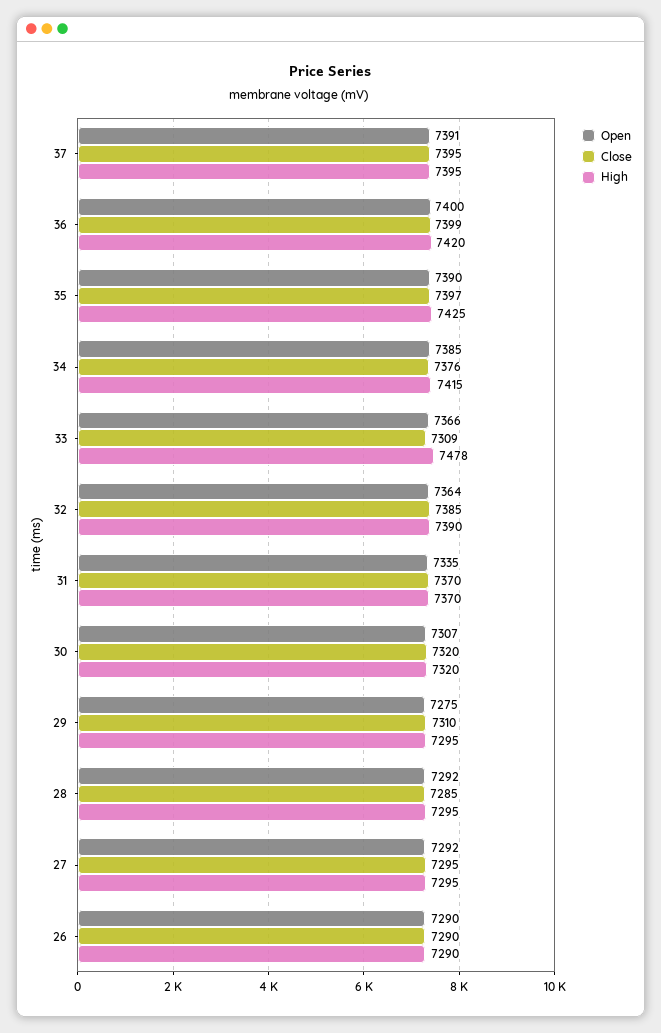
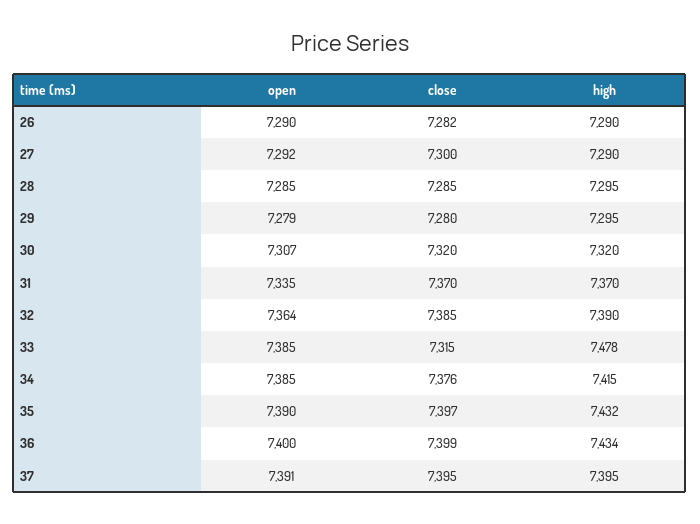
High, 36: 7420 -> 7434
High, 35: 7425 -> 7432
Open, 33: 7366 -> 7385
Close, 33: 7309 -> 7315
Open, 29: 7275 -> 7279
Close, 29: 7310 -> 7280
Open, 28: 7292 -> 7285
Close, 27: 7295 -> 7300
High, 27: 7295 -> 7290
Close, 26: 7290 -> 7282

